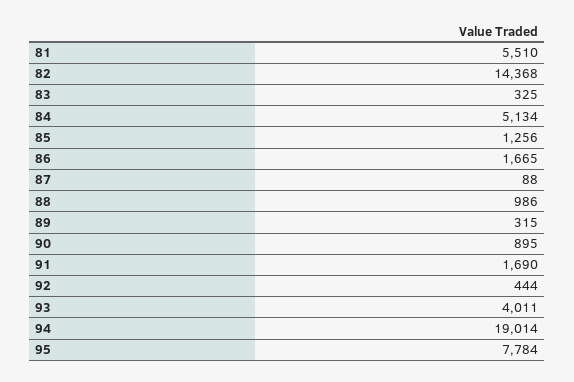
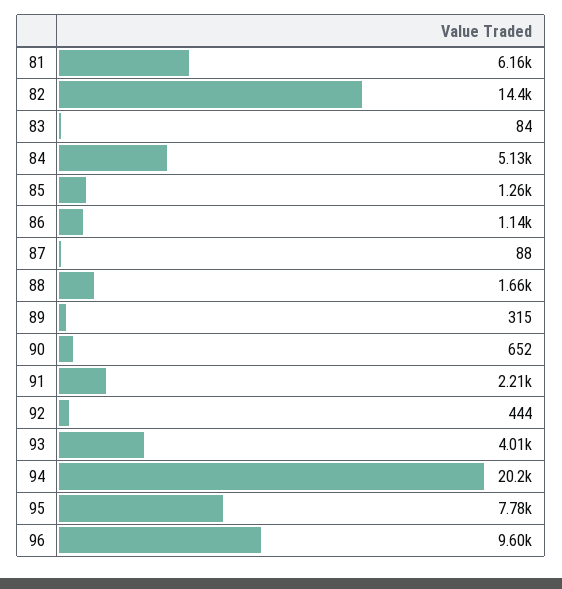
81: 5510 -> 6160
83: 325 -> 84
86: 1665 -> 1140
88: 986 -> 1660
90: 895 -> 652
91: 1690 -> 2210
94: 19014 -> 20200
96: none -> 9600

